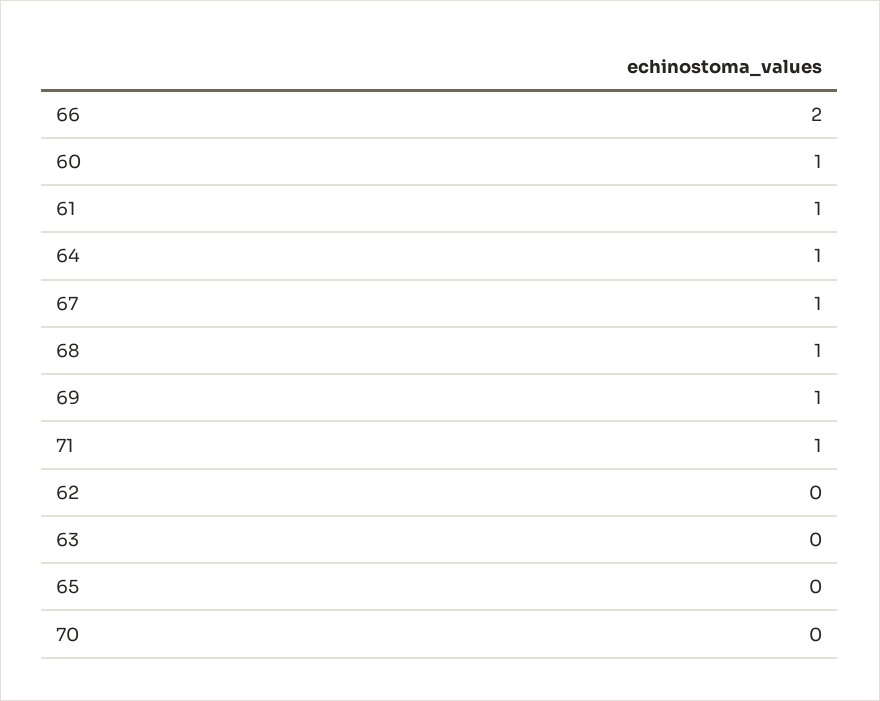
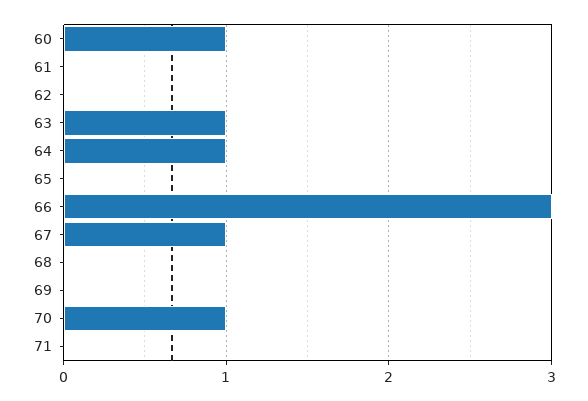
66: 2 -> 3
61: 1 -> 0
68: 1 -> 0
69: 1 -> 0
71: 1 -> 0
63: 0 -> 1
70: 0 -> 1

